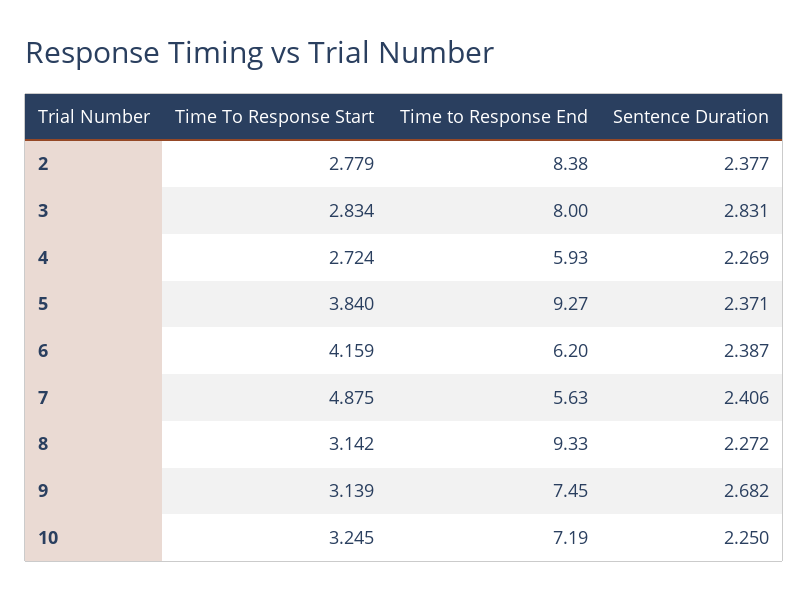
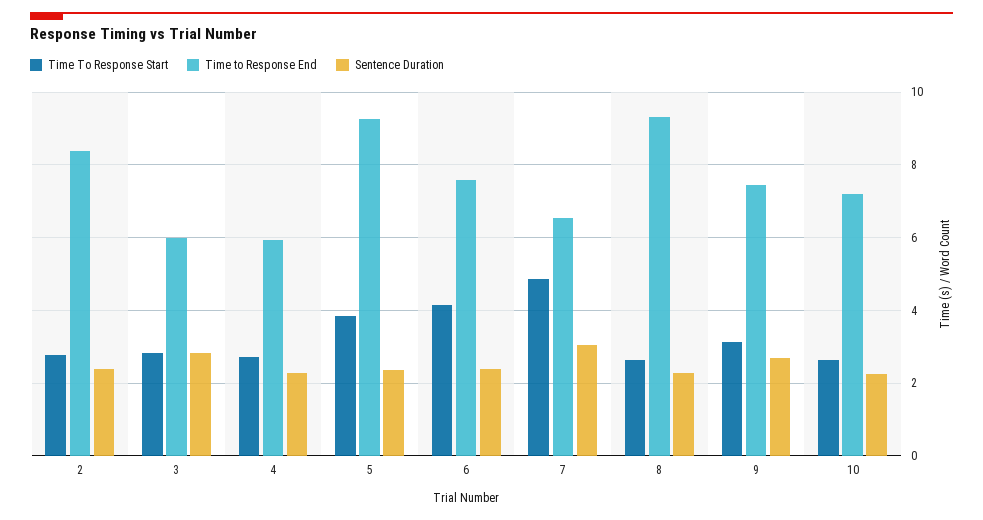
Time to Response End, 3: 8 -> 6
Time to Response End, 6: 6.2 -> 7.6
Time to Response End, 7: 5.63 -> 6.6
Sentence Duration, 7: 2.406 -> 3
Time To Response Start, 8: 3.142 -> 2.6
Time To Response Start, 10: 3.245 -> 2.6

